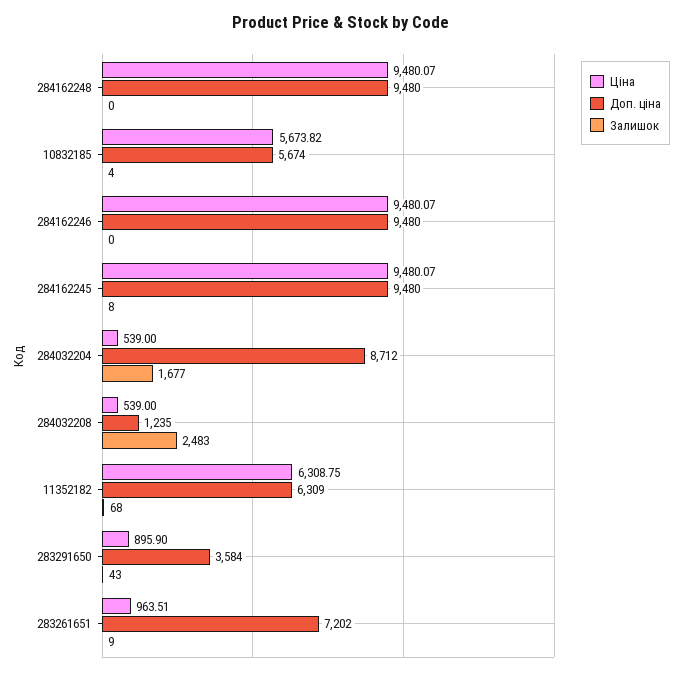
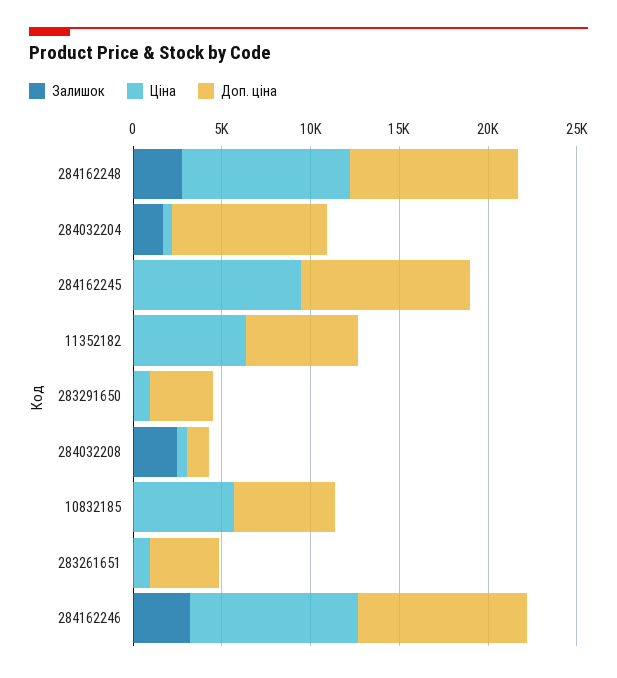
Залишок, 284162248: 0 -> 3000
Залишок, 284162246: 0 -> 3000
Доп. ціна, 283261651: 7202 -> 4000

